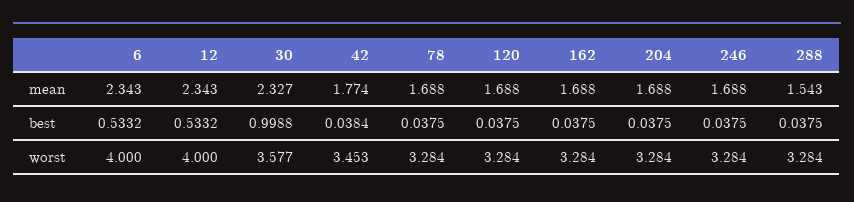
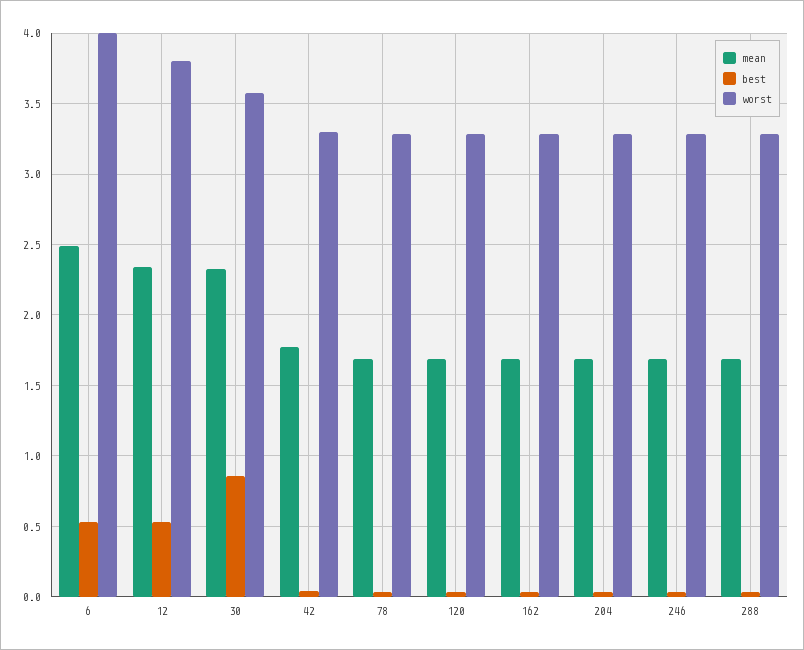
mean, 6: 2.343 -> 2.5
mean, 288: 1.543 -> 1.7
best, 30: 0.9988 -> 0.85
worst, 12: 4 -> 3.8
worst, 42: 3.453 -> 3.3

